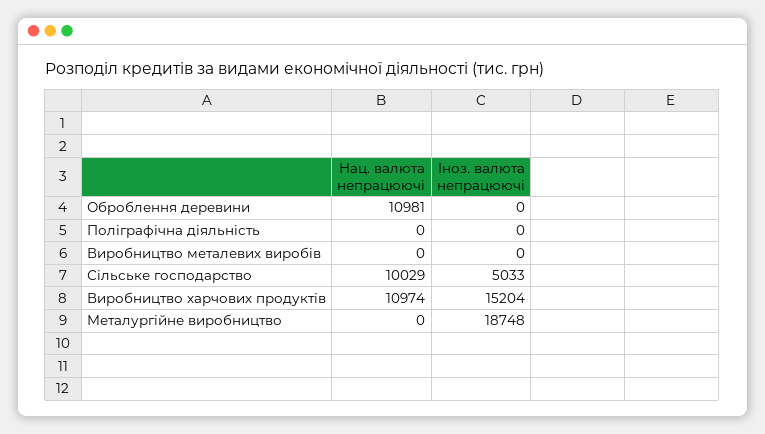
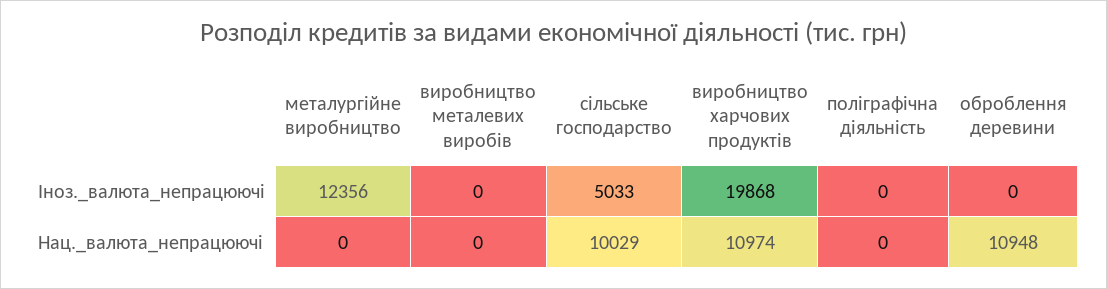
Нац. валюта непрацюючі, Оброблення деревини: 10981 -> 10948
Іноз. валюта непрацюючі, Виробництво харчових продуктів: 15204 -> 19868
Іноз. валюта непрацюючі, Металургійне виробництво: 18748 -> 12356

